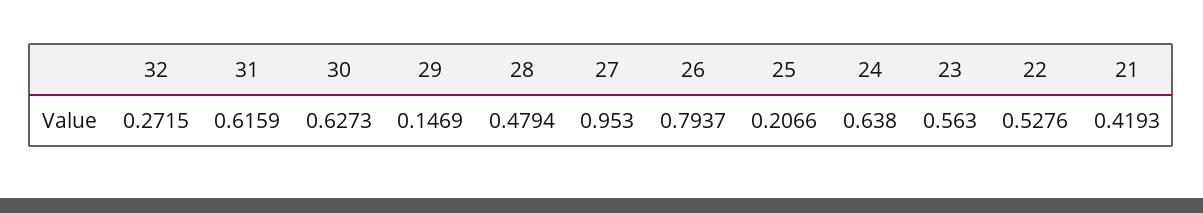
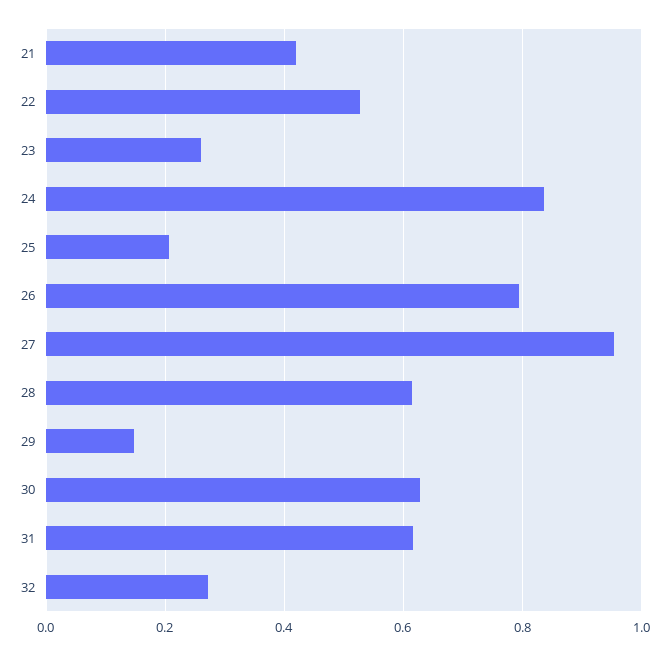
28: 0.4794 -> 0.62
24: 0.638 -> 0.84
23: 0.563 -> 0.26

